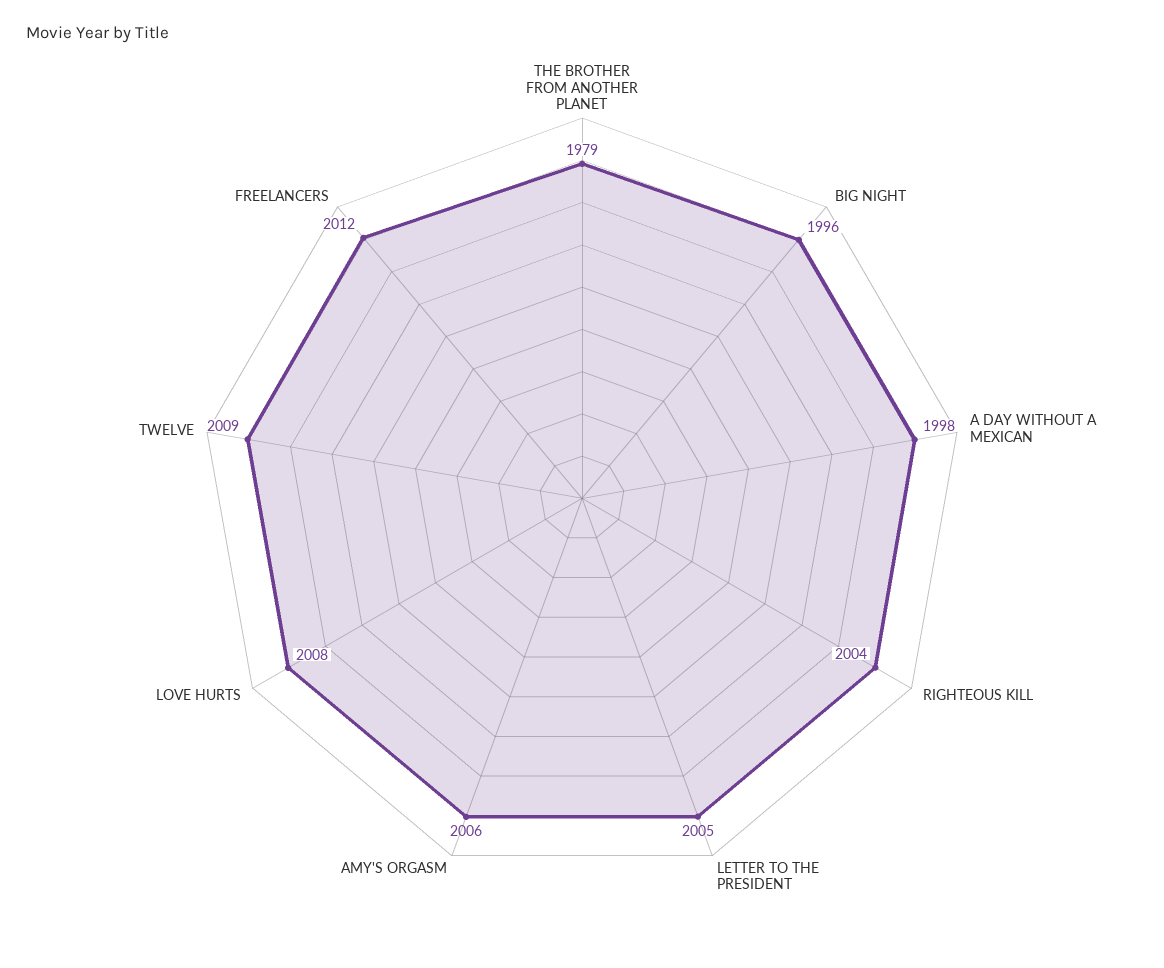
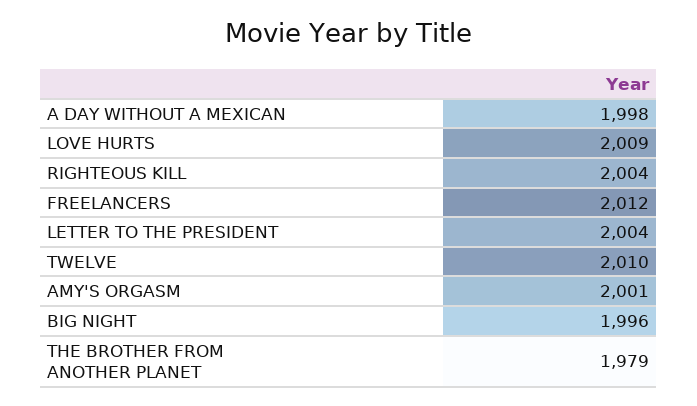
LETTER TO THE PRESIDENT: 2005 -> 2004
AMY'S ORGASM: 2006 -> 2001
LOVE HURTS: 2008 -> 2009
TWELVE: 2009 -> 2010

